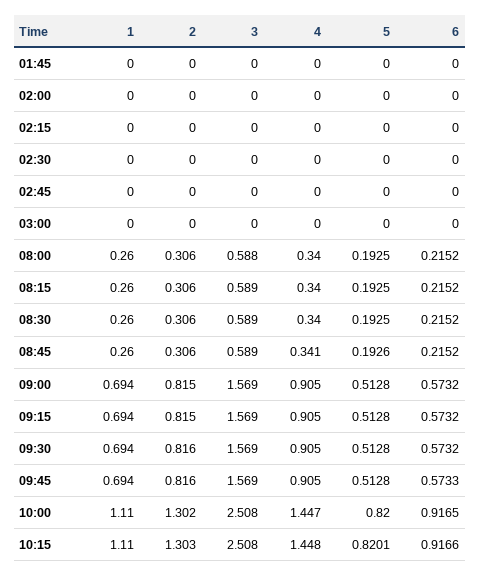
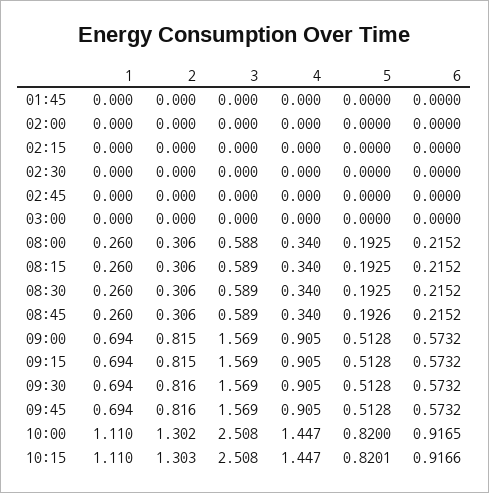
4, 08:45: 0.341 -> 0.34
6, 09:45: 0.5733 -> 0.5732
4, 10:15: 1.448 -> 1.447

